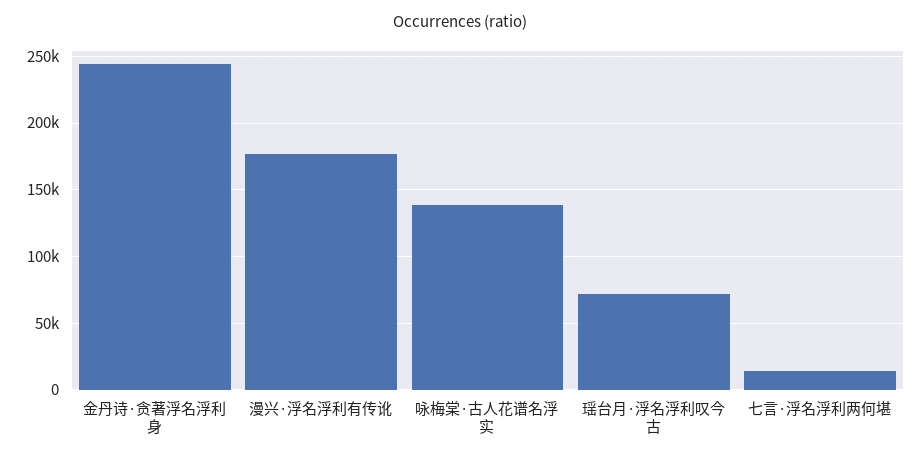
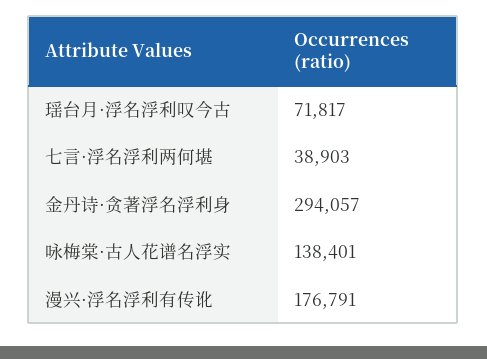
金丹诗·贪著浮名浮利身: 245000 -> 294057
七言·浮名浮利两何堪: 15000 -> 38903

